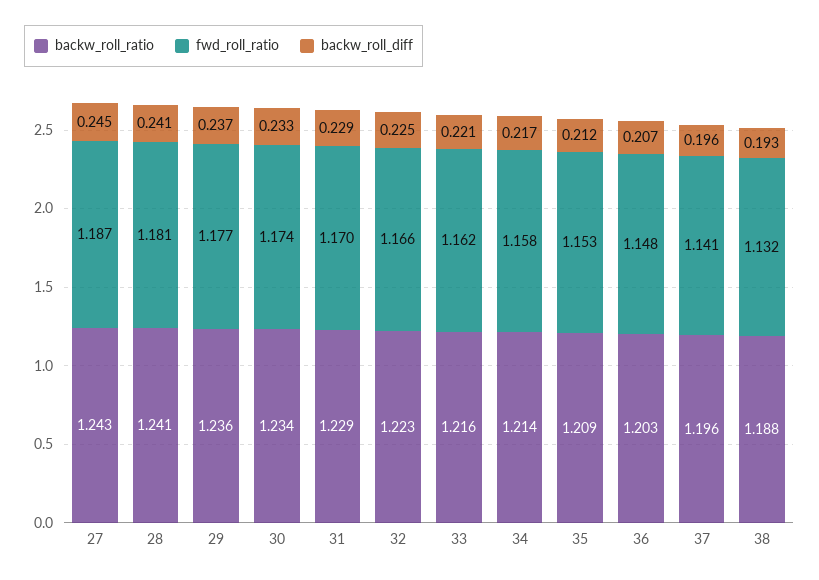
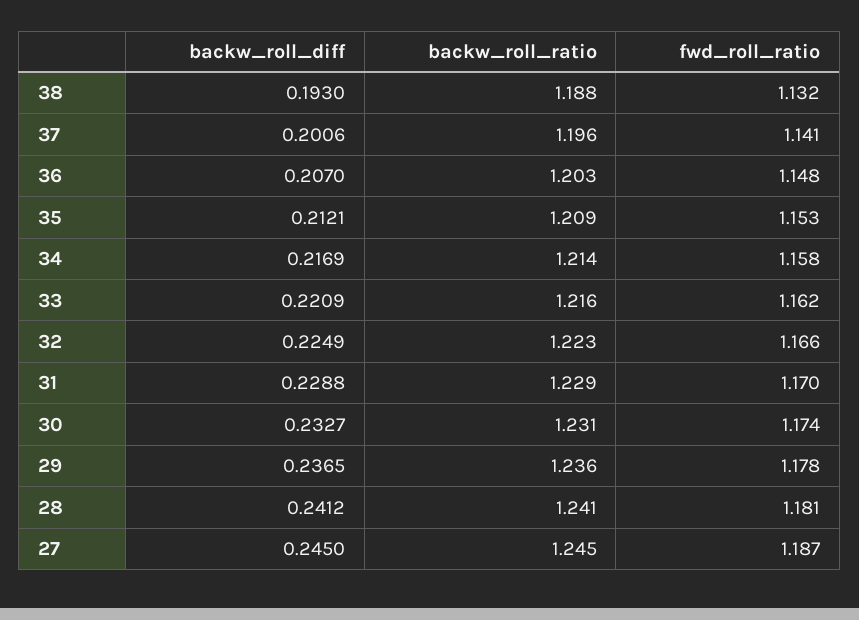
backw_roll_ratio, 27: 1.243 -> 1.245
fwd_roll_ratio, 29: 1.177 -> 1.178
backw_roll_ratio, 30: 1.234 -> 1.231
backw_roll_diff, 37: 0.196 -> 0.2006

